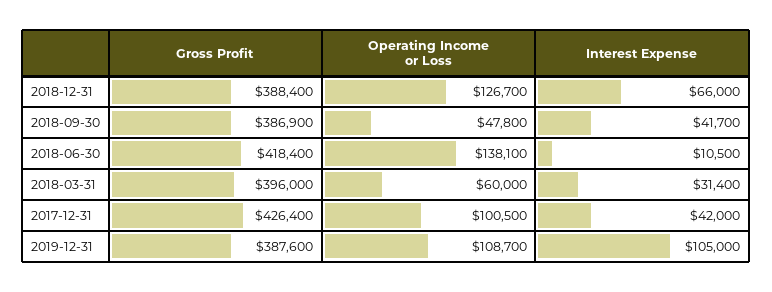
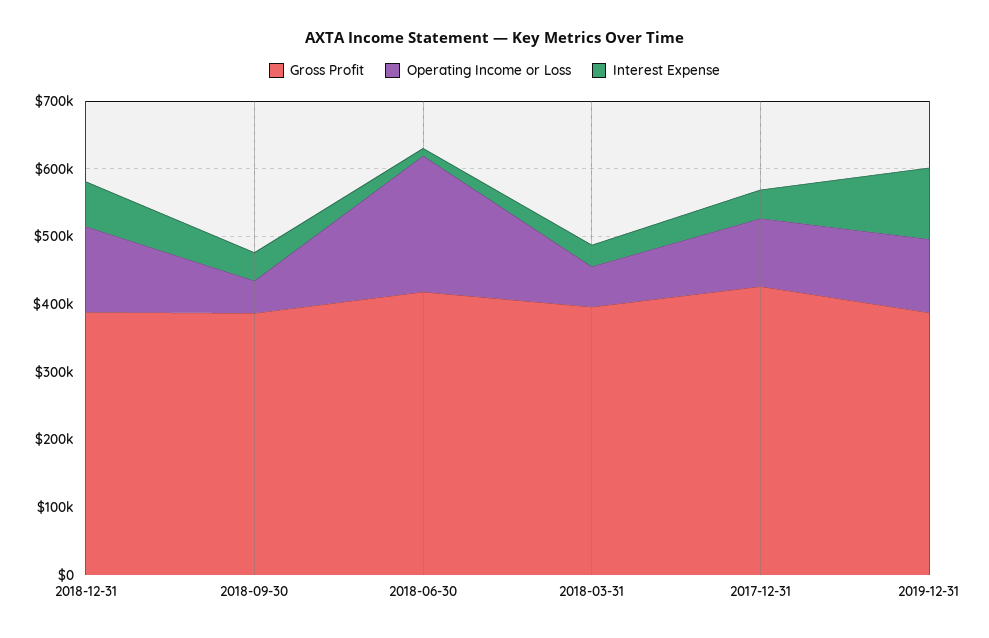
Operating Income or Loss, 2018-06-30: 138100 -> 200000

